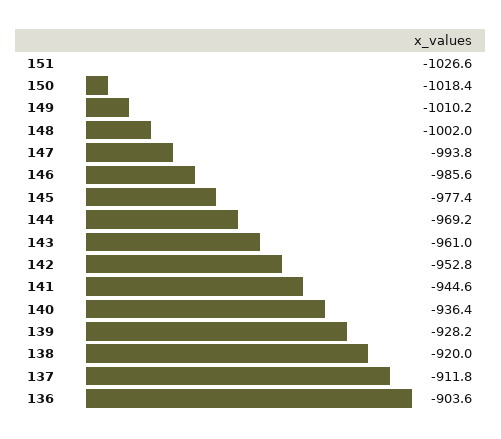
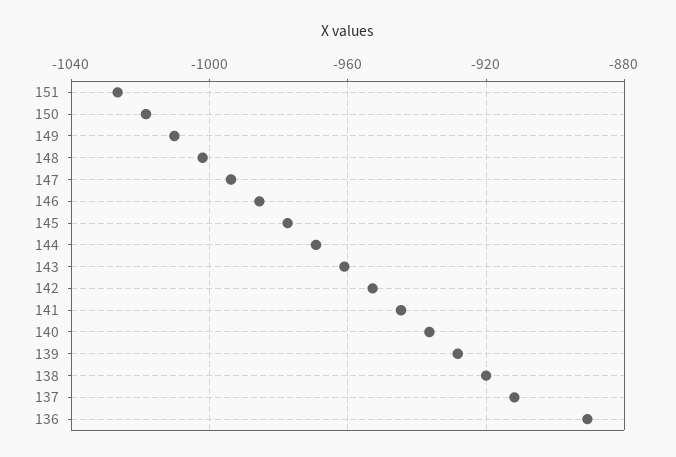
136: -903.6 -> -890

